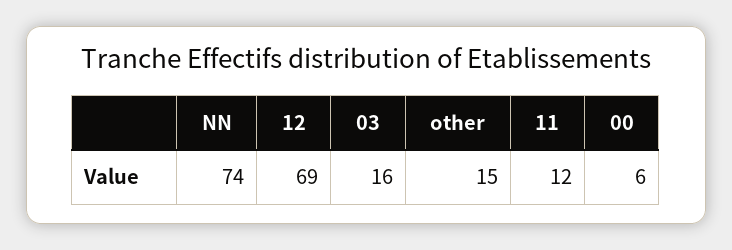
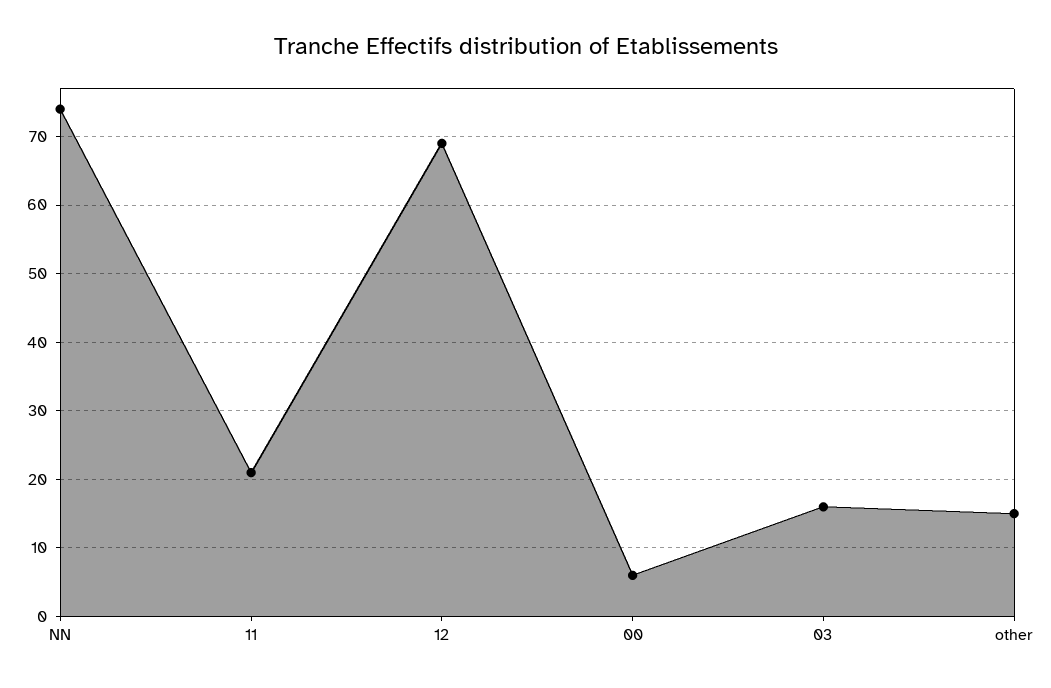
11: 12 -> 21

